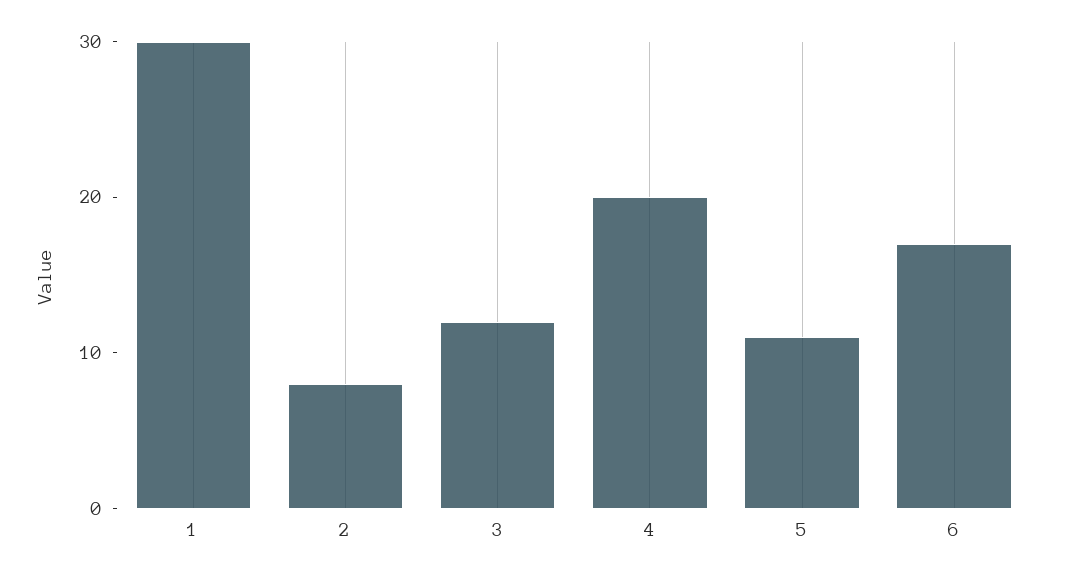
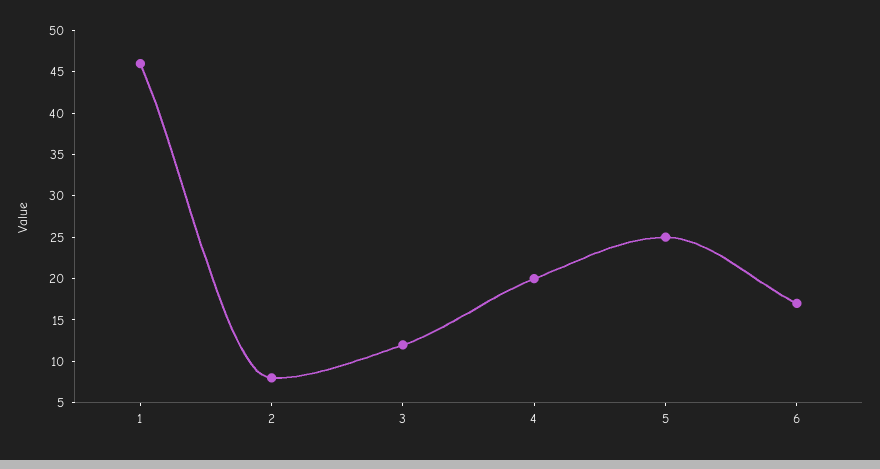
1: 30 -> 46
5: 11 -> 25

